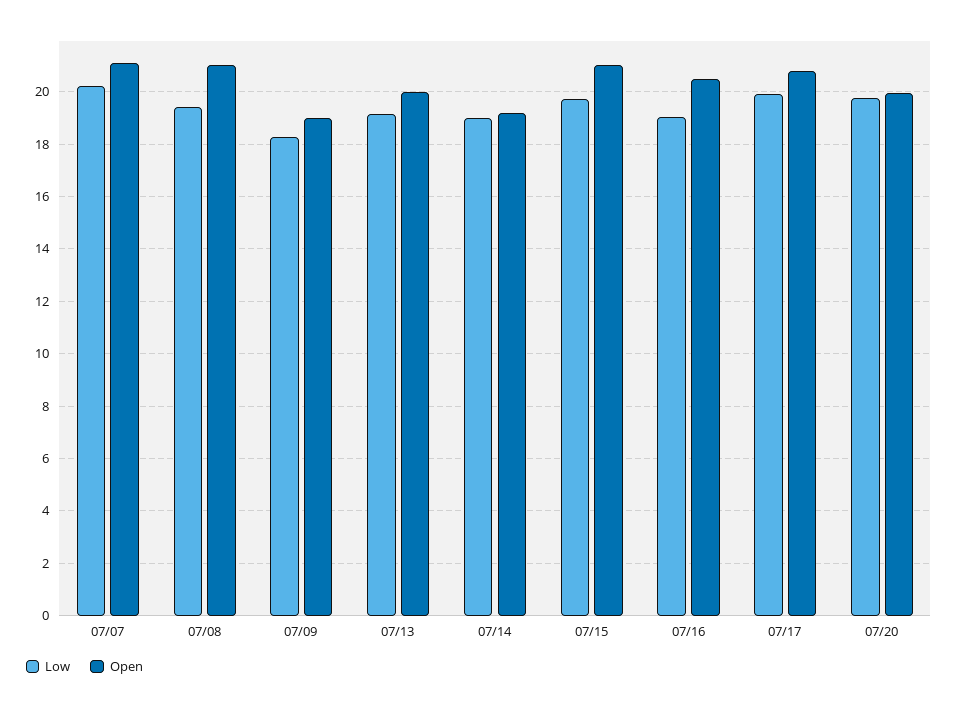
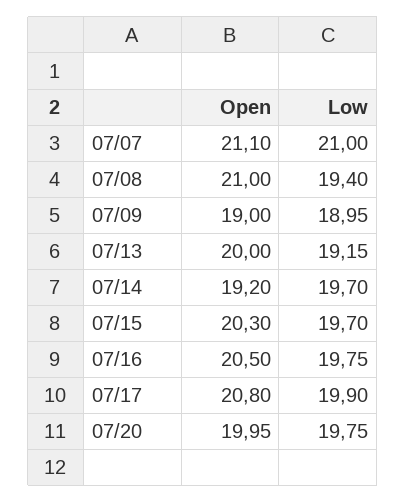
Low, 07/07: 20.25 -> 21
Low, 07/09: 18.25 -> 18.95
Low, 07/14: 19 -> 19.7
Open, 07/15: 21 -> 20.3
Low, 07/16: 19 -> 19.75

